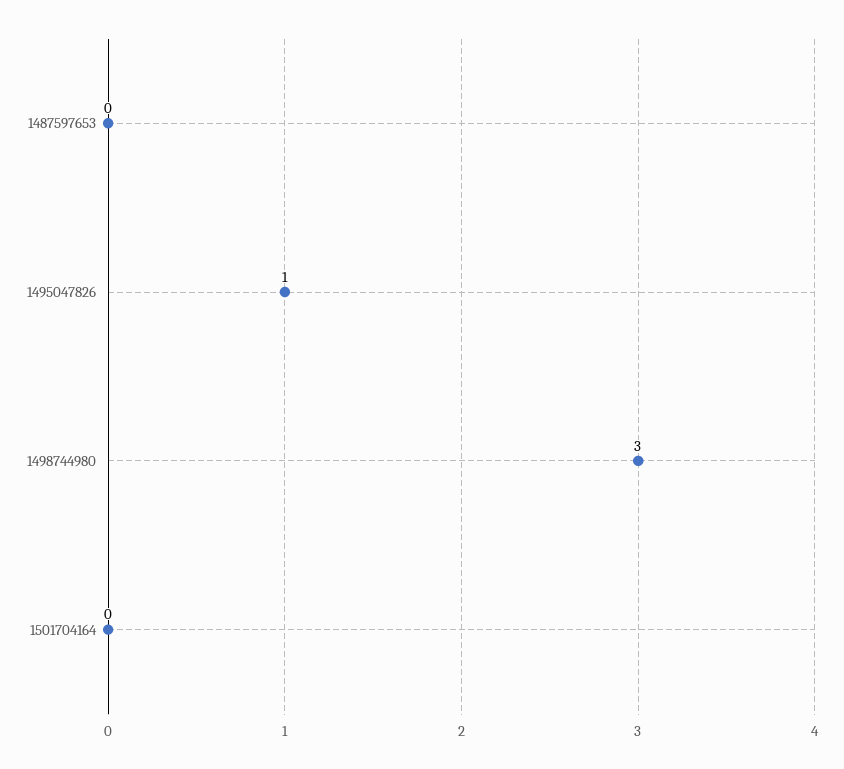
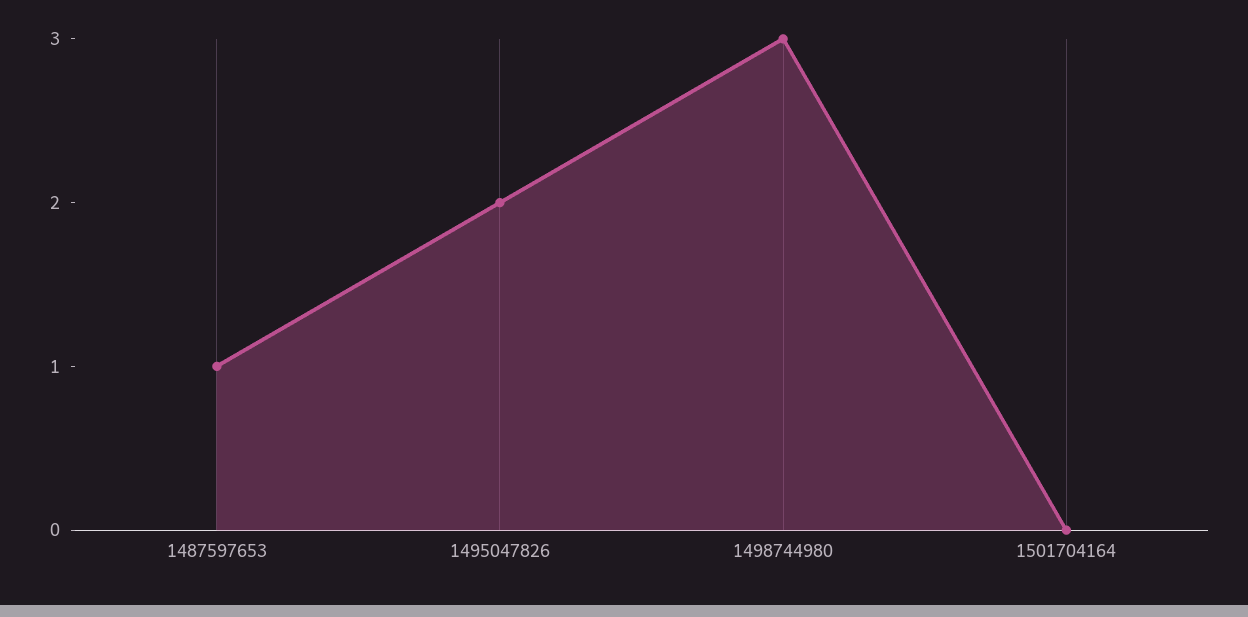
1487597653: 0 -> 1
1495047826: 1 -> 2

